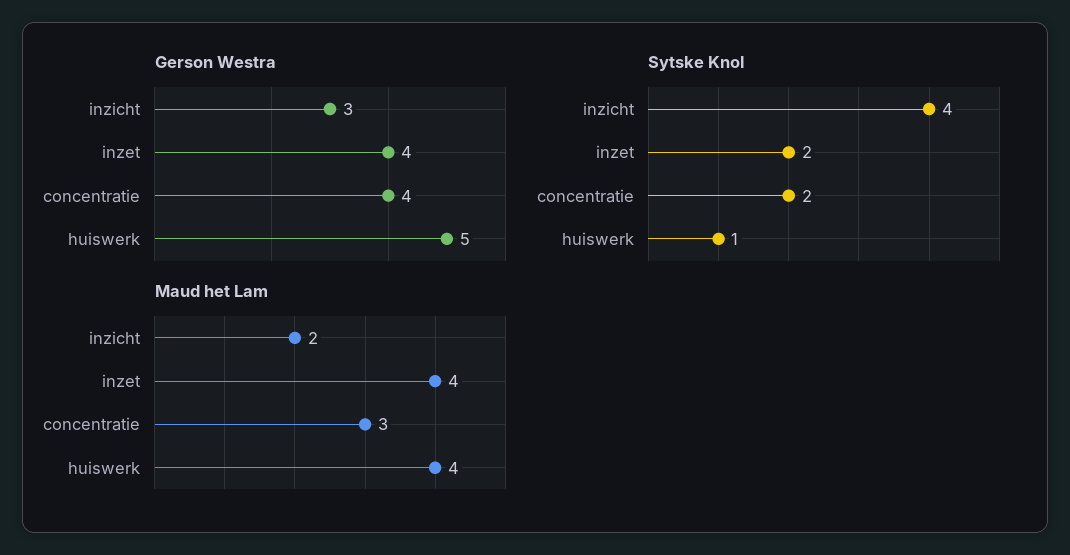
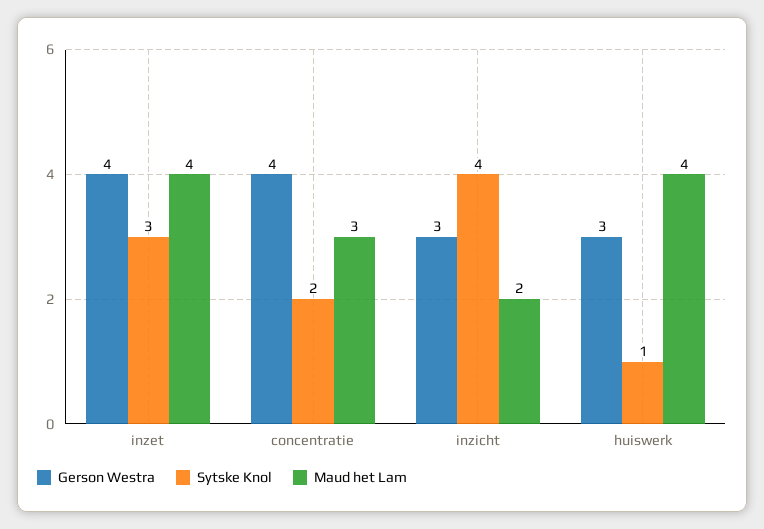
Gerson Westra, huiswerk: 5 -> 3
Sytske Knol, inzet: 2 -> 3

